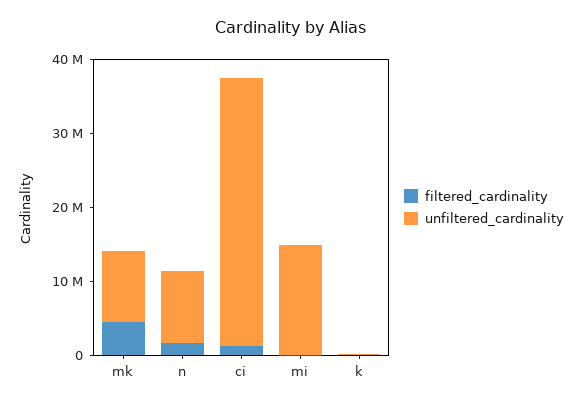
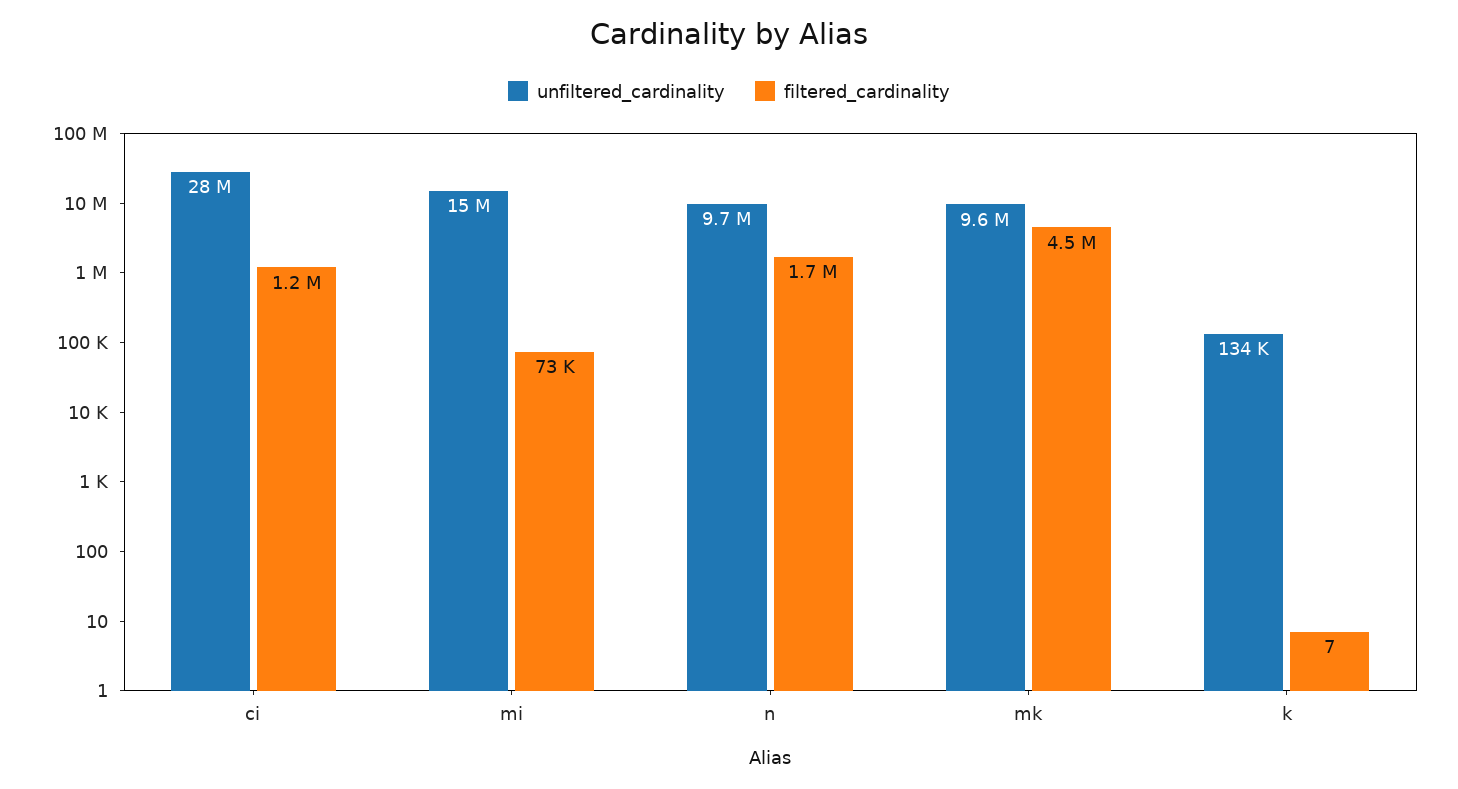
unfiltered_cardinality, ci: 36000000 -> 28000000

